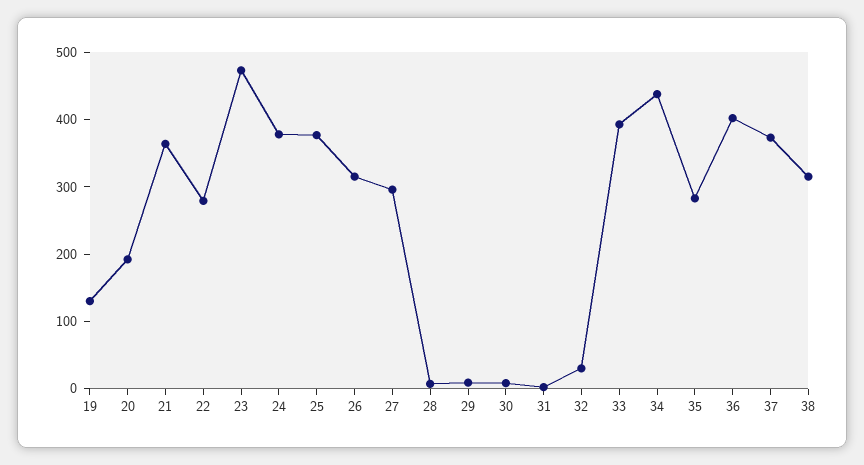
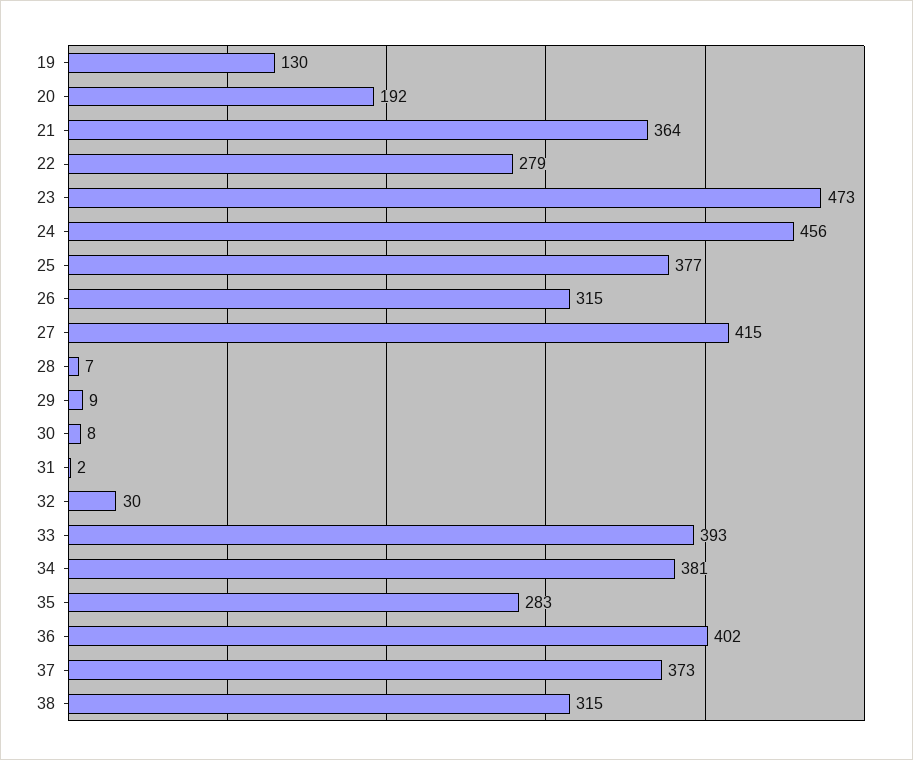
24: 380 -> 456
27: 300 -> 415
34: 440 -> 381

